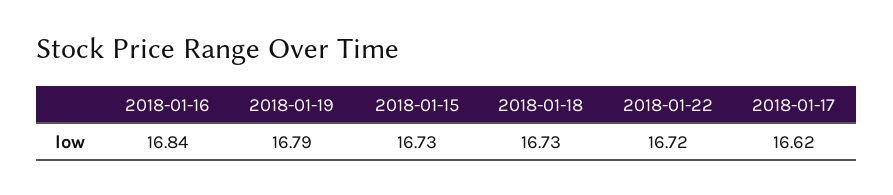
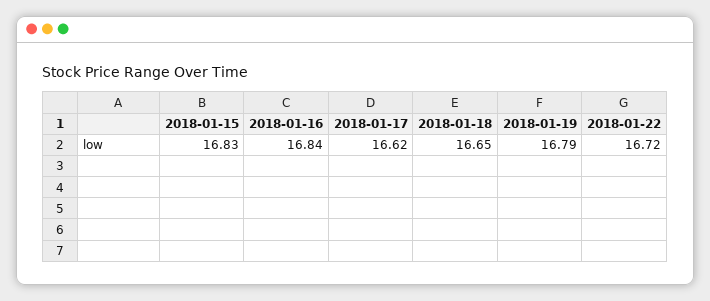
2018-01-15: 16.73 -> 16.83
2018-01-18: 16.73 -> 16.65

